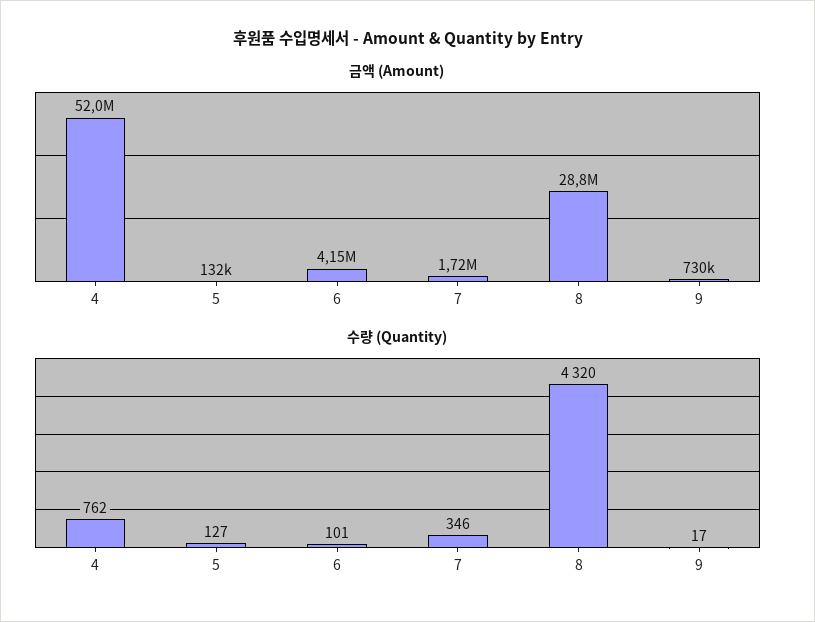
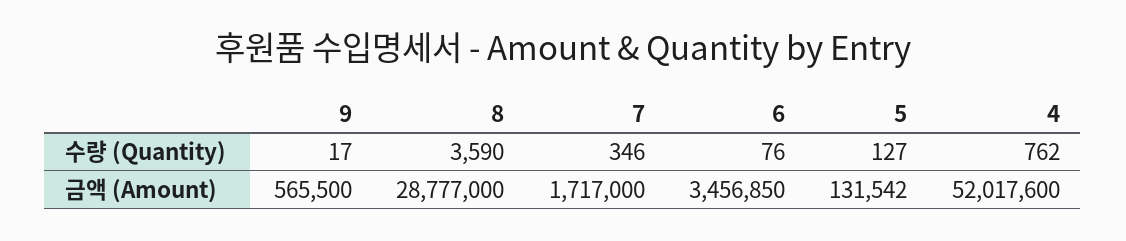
금액 (Amount), 6: 4150000 -> 3456850
금액 (Amount), 9: 730000 -> 565500
수량 (Quantity), 6: 101 -> 76
수량 (Quantity), 8: 4320 -> 3590

